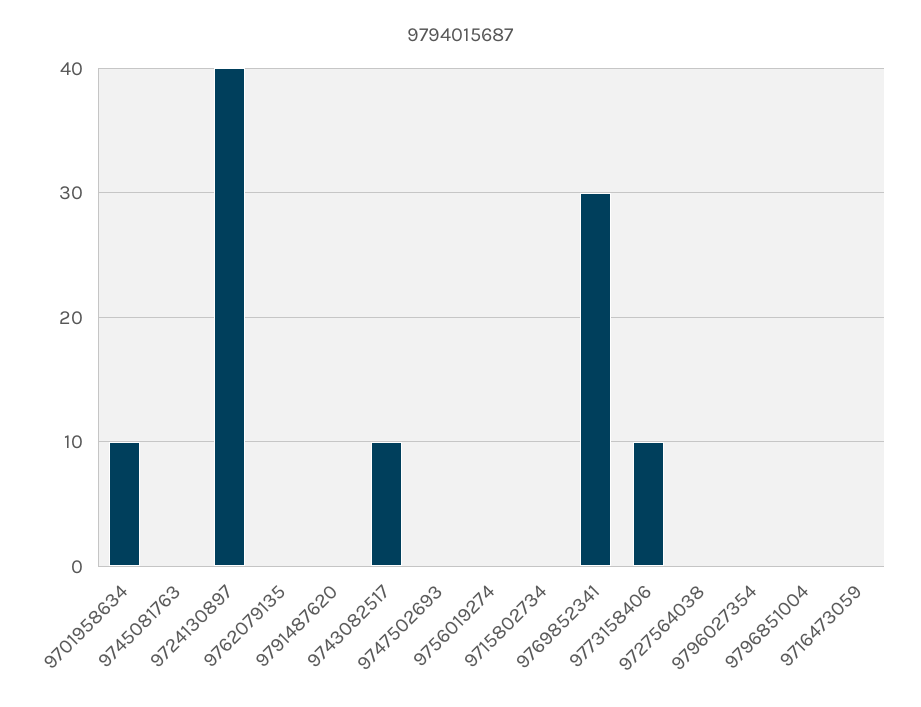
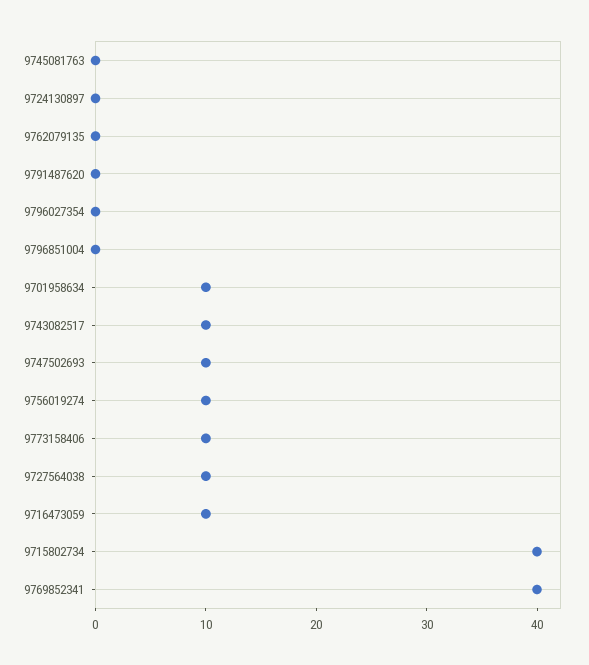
9724130897: 40 -> 0
9747502693: 0 -> 10
9756019274: 0 -> 10
9715802734: 0 -> 40
9769852341: 30 -> 40
9727564038: 0 -> 10
9716473059: 0 -> 10

